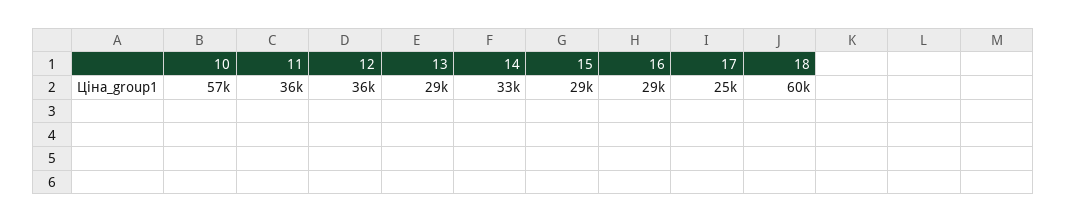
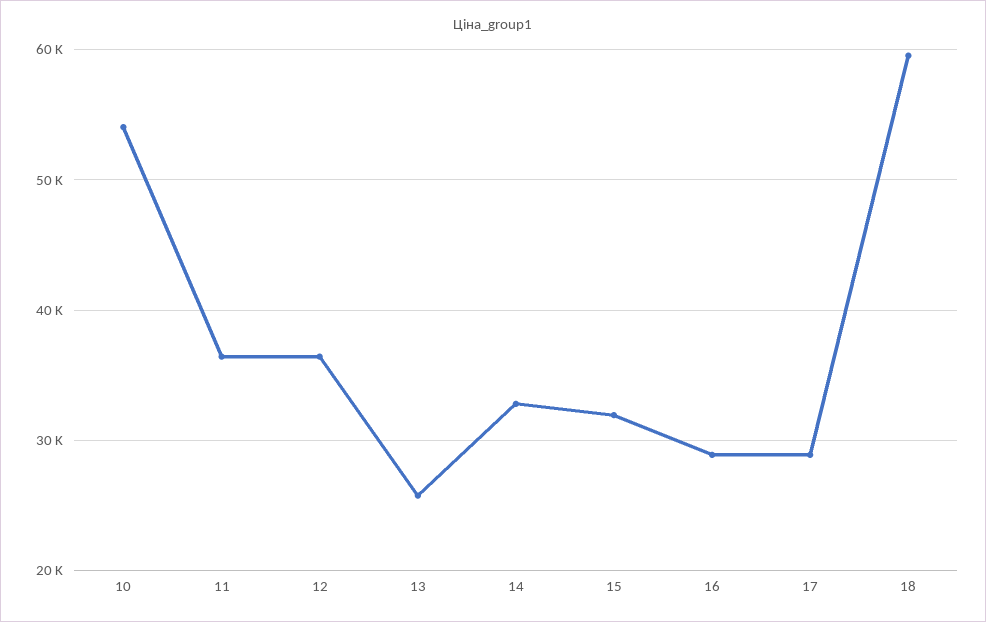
10: 57000 -> 54000
13: 29000 -> 26000
15: 29000 -> 32000
17: 25000 -> 29000

